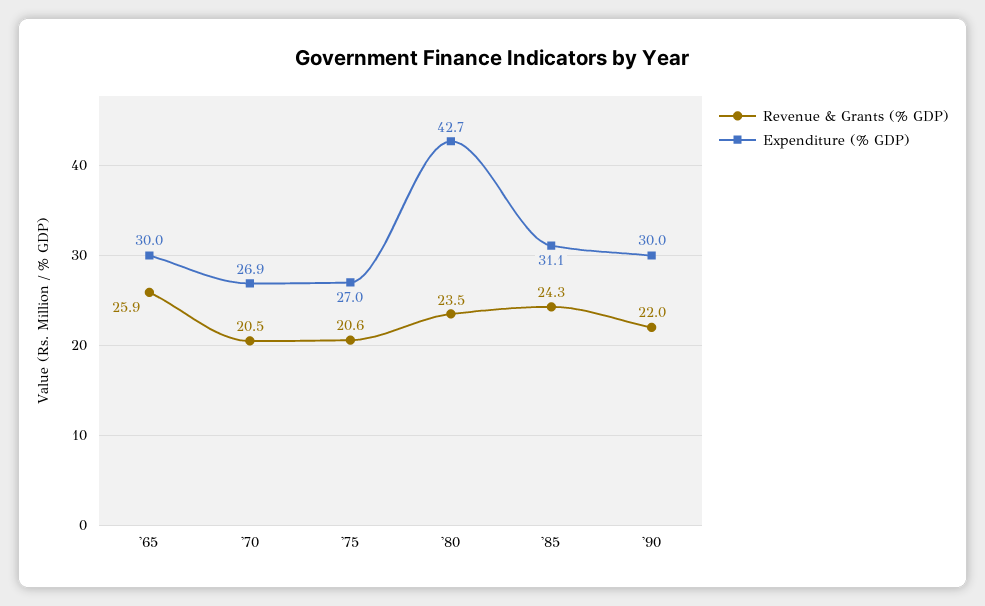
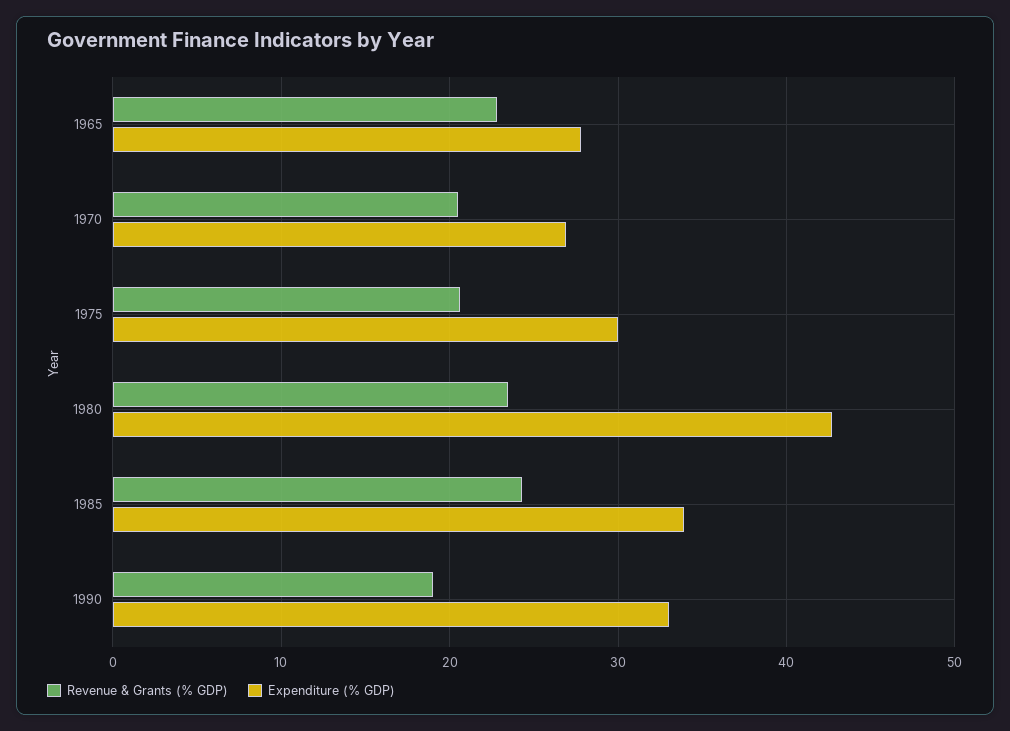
Revenue & Grants (% GDP), '65: 25.9 -> 23
Expenditure (% GDP), '65: 30 -> 28
Expenditure (% GDP), '75: 27 -> 30
Expenditure (% GDP), '85: 31.1 -> 34
Revenue & Grants (% GDP), '90: 22 -> 19
Expenditure (% GDP), '90: 30 -> 33

